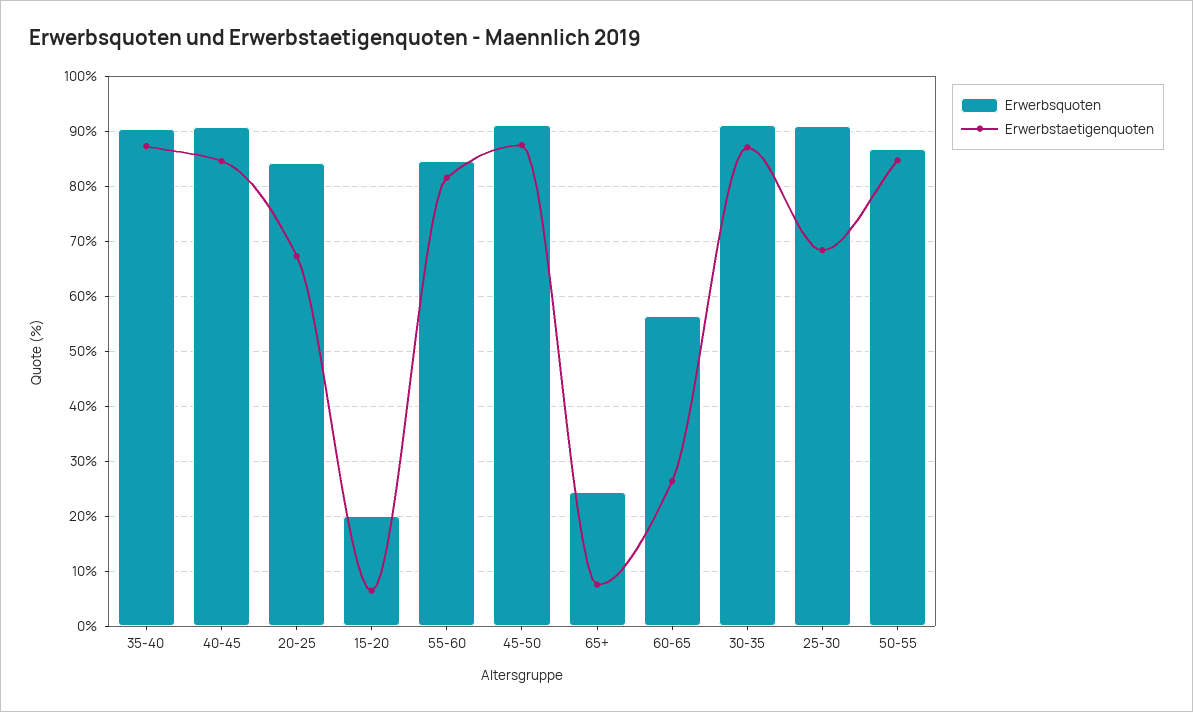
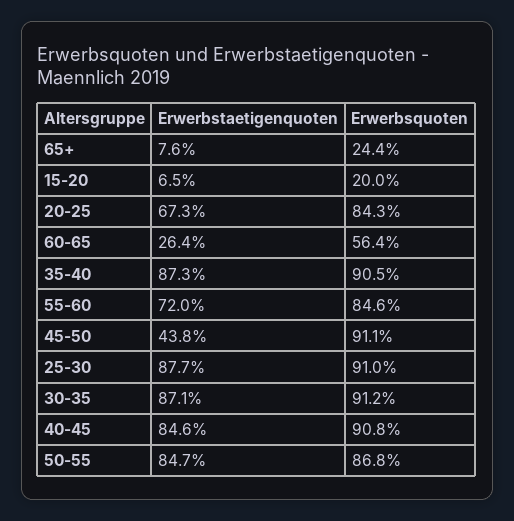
Erwerbstaetigenquoten, 55-60: 82 -> 72
Erwerbstaetigenquoten, 45-50: 88 -> 43.8
Erwerbstaetigenquoten, 25-30: 68 -> 87.7

